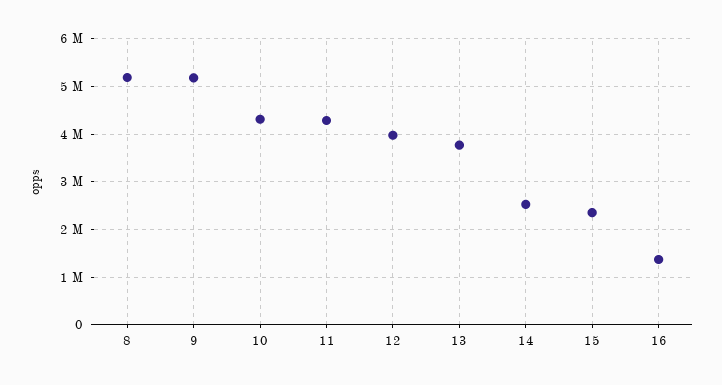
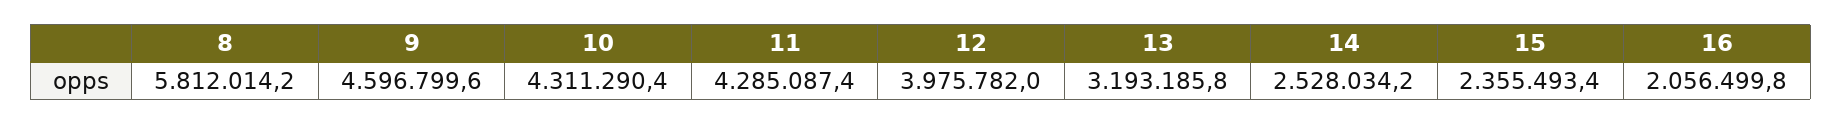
8: 5200000 -> 5812014.2
9: 5200000 -> 4596799.6
13: 3800000 -> 3193185.8
16: 1400000 -> 2056499.8

